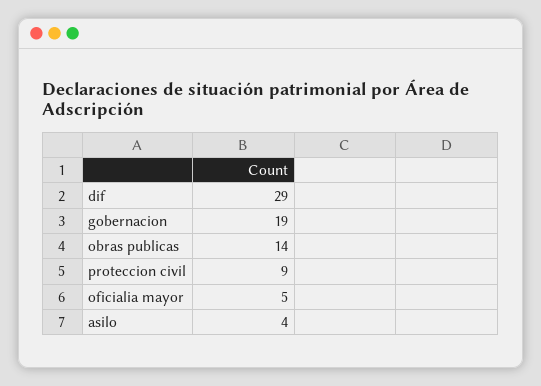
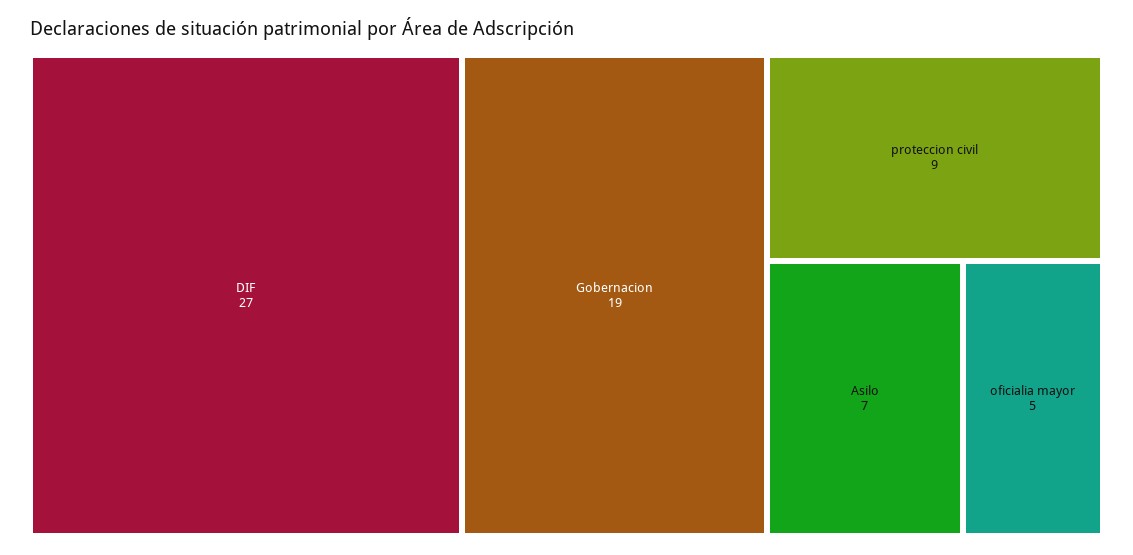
dif: 29 -> 27
obras publicas: 14 -> none
asilo: 4 -> 7

